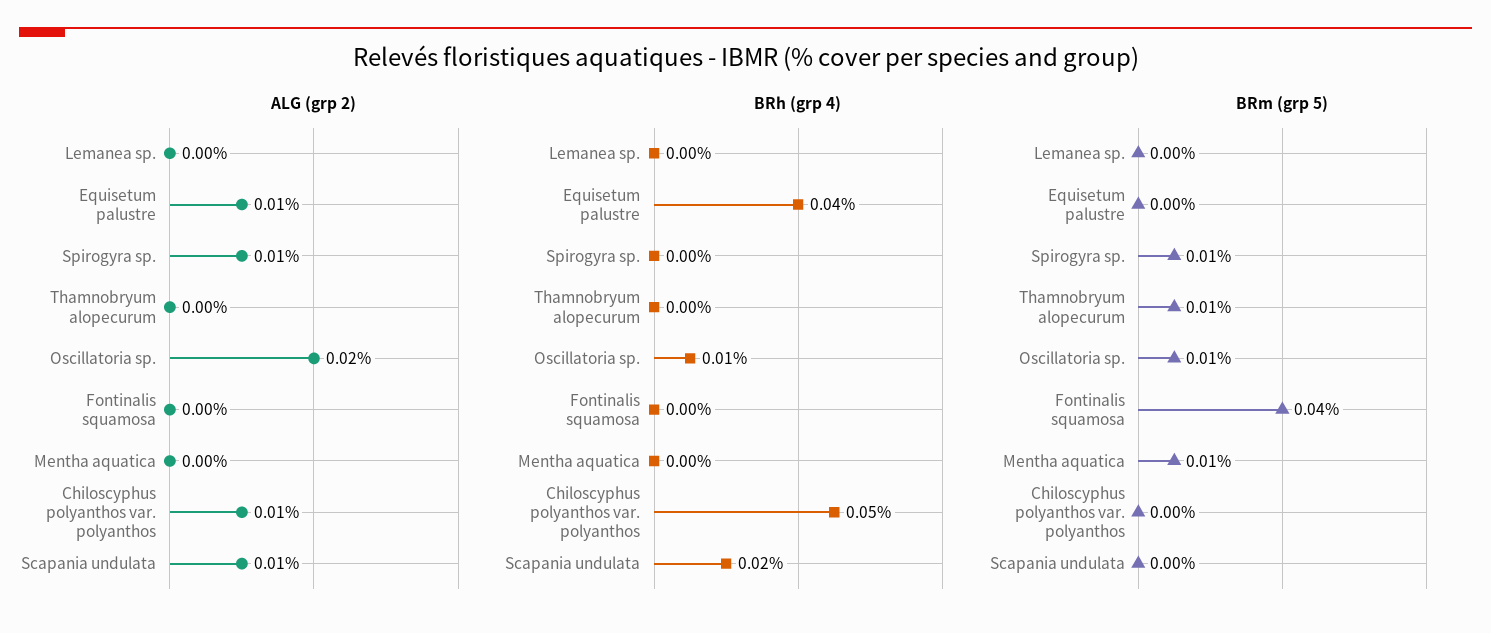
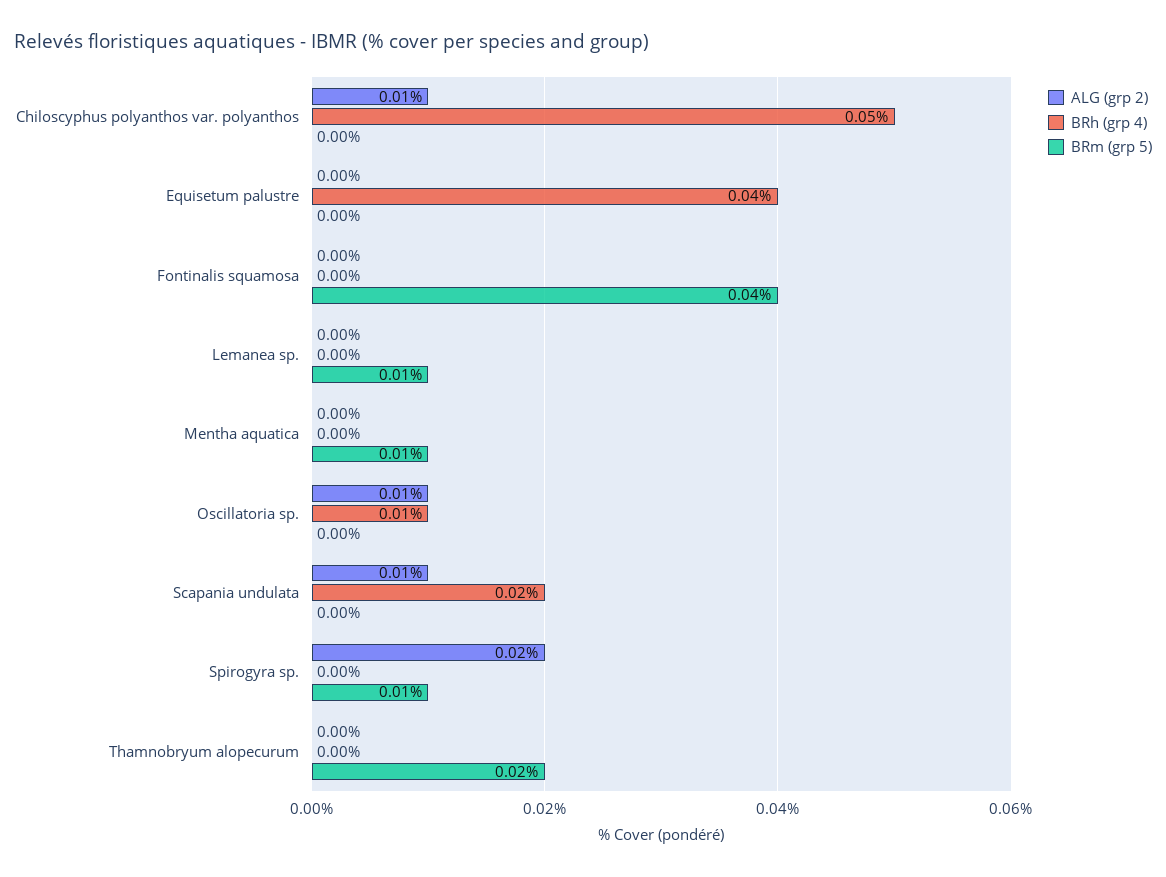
ALG (grp 2), Equisetum palustre: 0.01 -> 0
ALG (grp 2), Spirogyra sp.: 0.01 -> 0.02
ALG (grp 2), Oscillatoria sp.: 0.02 -> 0.01
BRm (grp 5), Lemanea sp.: 0 -> 0.01
BRm (grp 5), Thamnobryum alopecurum: 0.01 -> 0.02
BRm (grp 5), Oscillatoria sp.: 0.01 -> 0

